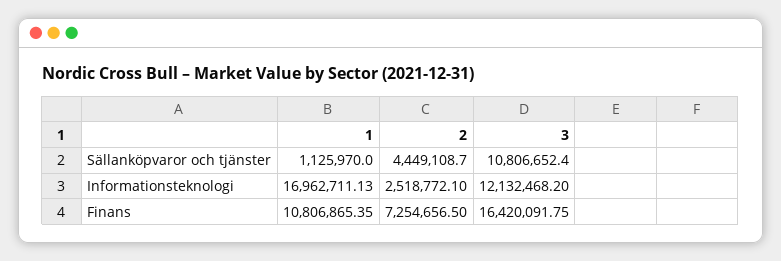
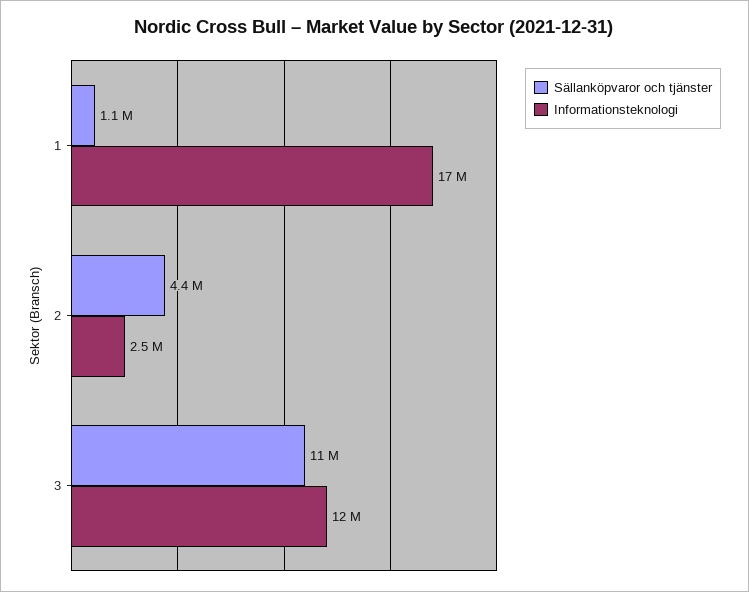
Finans, 1: 10806865.35 -> none
Finans, 2: 7254656.5 -> none
Finans, 3: 16420091.75 -> none

